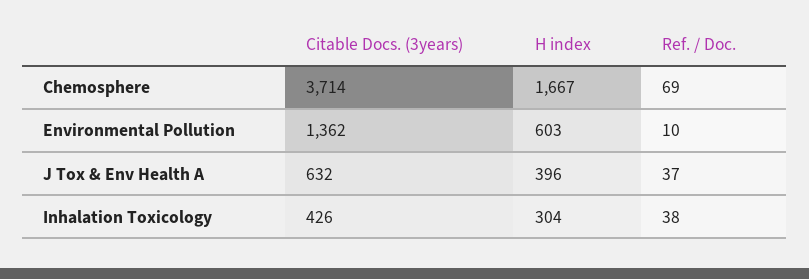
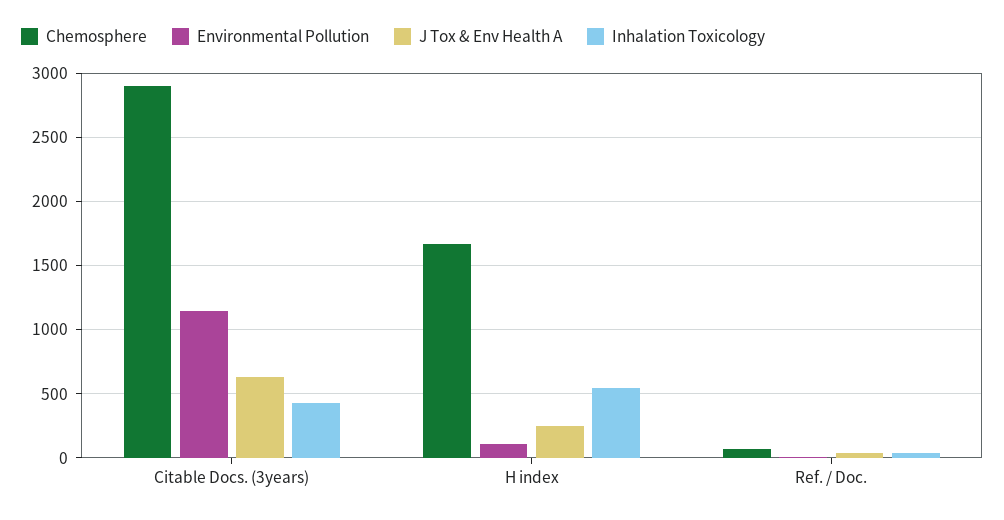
Chemosphere, Citable Docs. (3years): 3714 -> 2900
Environmental Pollution, Citable Docs. (3years): 1362 -> 1150
Environmental Pollution, H index: 603 -> 100
J Tox & Env Health A, H index: 396 -> 250
Inhalation Toxicology, H index: 304 -> 550

